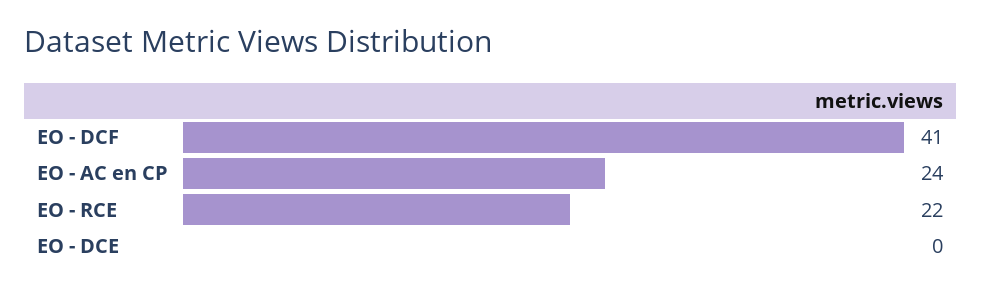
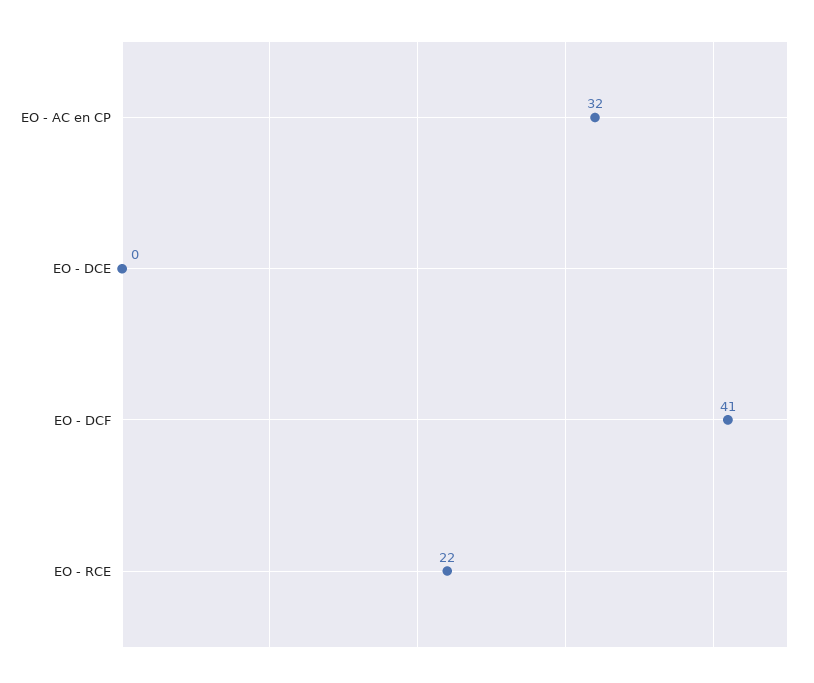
EO - AC en CP: 24 -> 32

